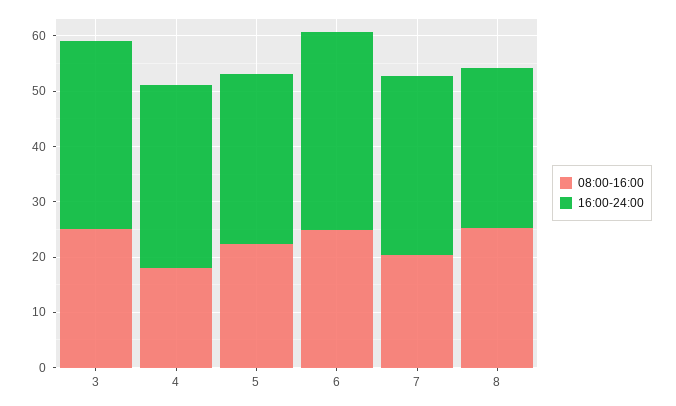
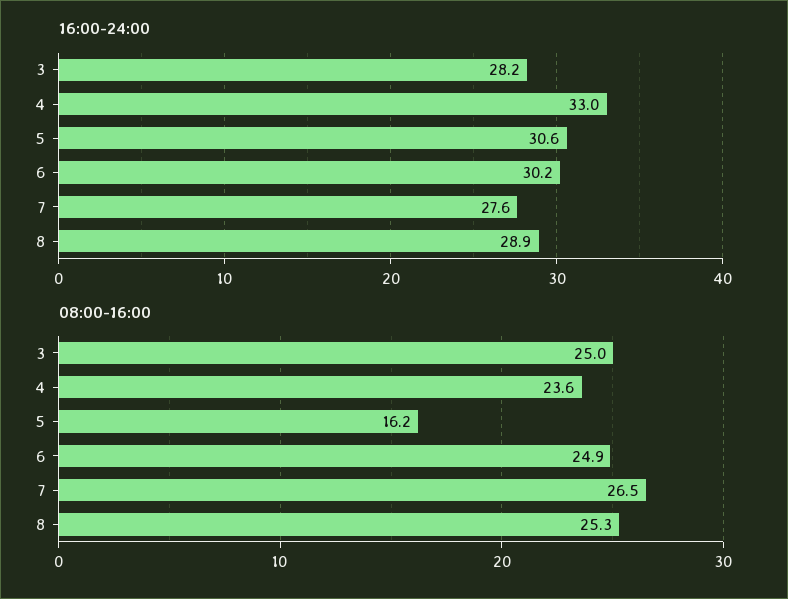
16:00-24:00, 3: 34 -> 28.2
08:00-16:00, 4: 18 -> 23.6
08:00-16:00, 5: 22 -> 16.2
16:00-24:00, 6: 36 -> 30.2
08:00-16:00, 7: 20 -> 26.5
16:00-24:00, 7: 32 -> 27.6

